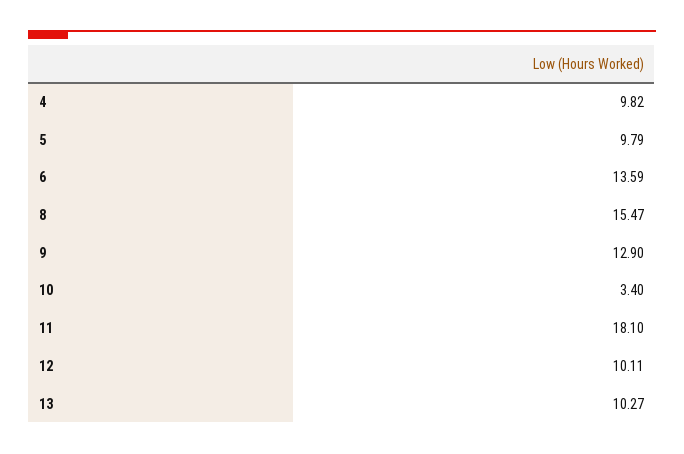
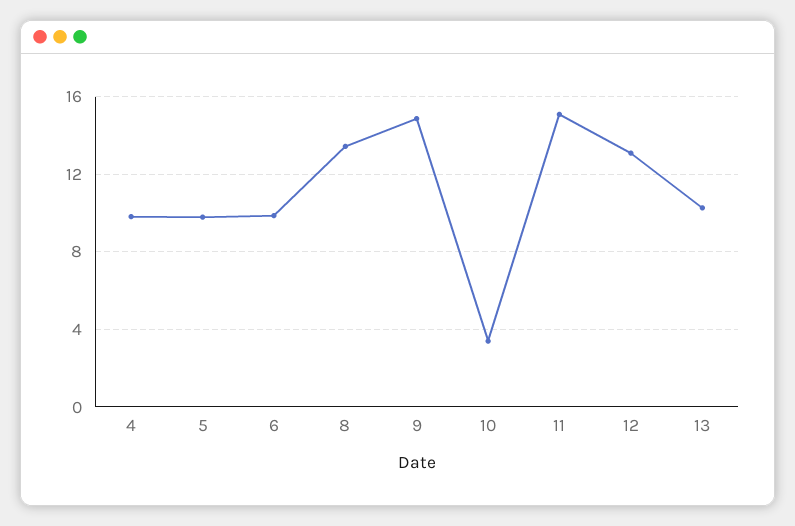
6: 13.59 -> 10
8: 15.47 -> 13.5
9: 12.9 -> 15
11: 18.1 -> 15
12: 10.11 -> 13

